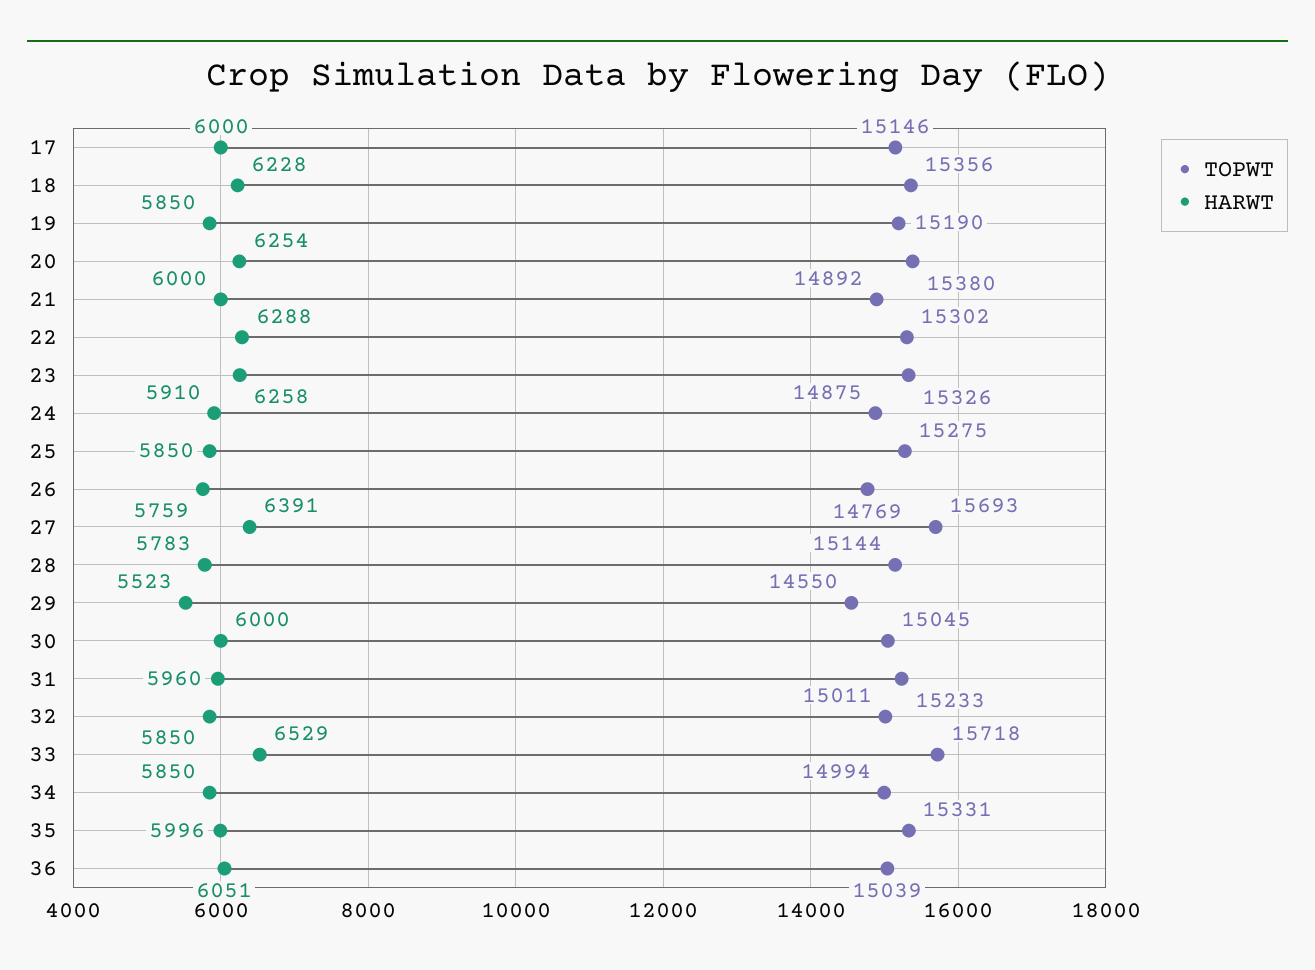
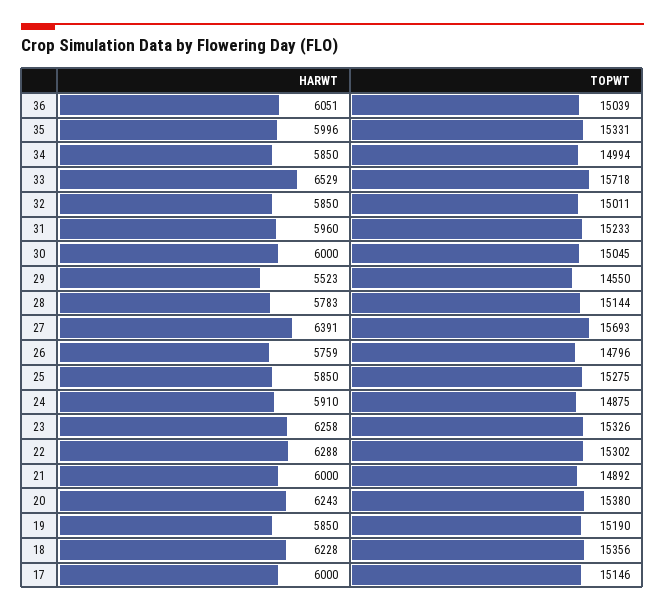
HARWT, 20: 6254 -> 6243
TOPWT, 26: 14769 -> 14796

